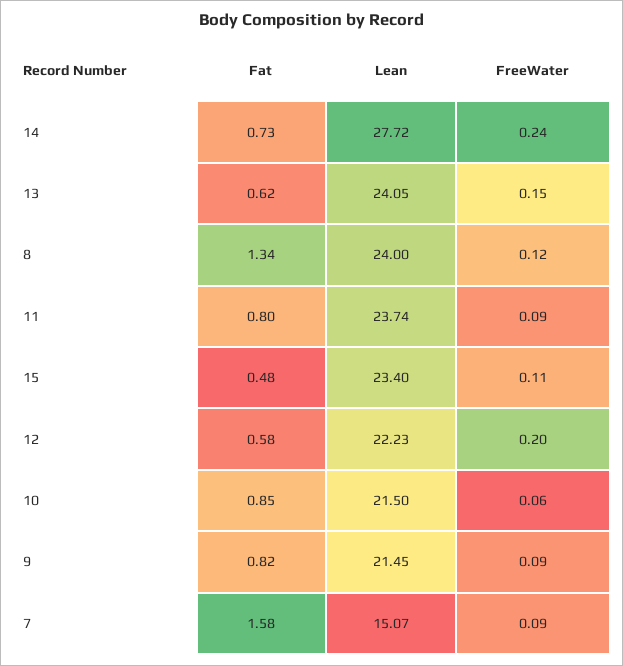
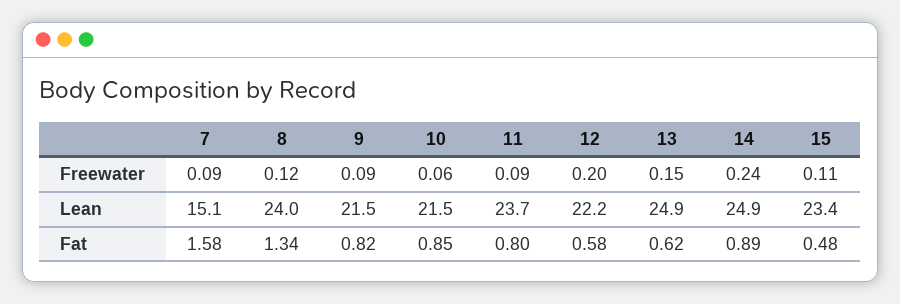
Fat, 14: 0.73 -> 0.89
Lean, 14: 27.72 -> 24.9
Lean, 13: 24.05 -> 24.9

